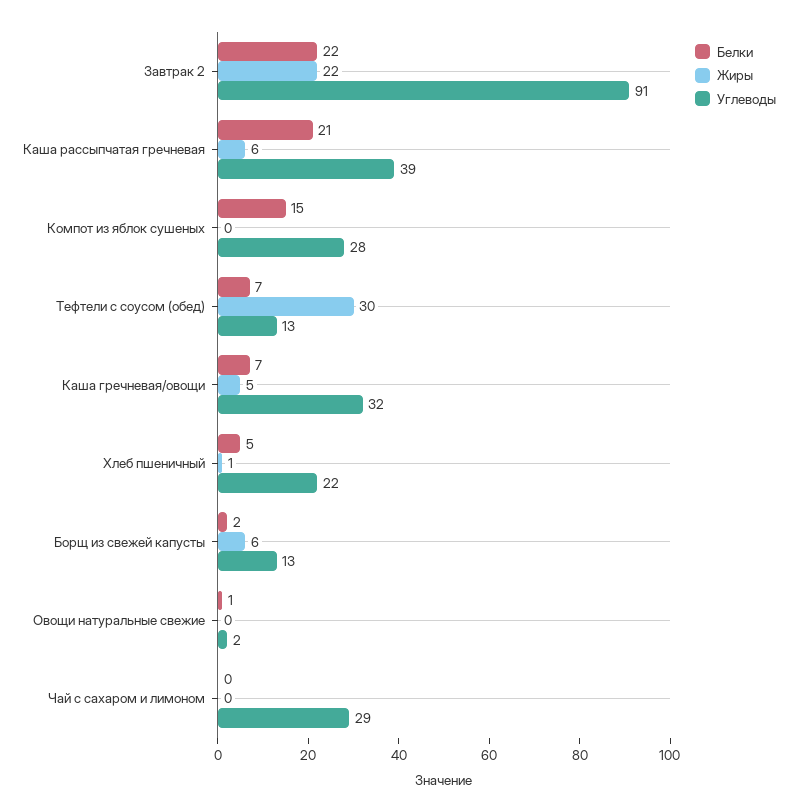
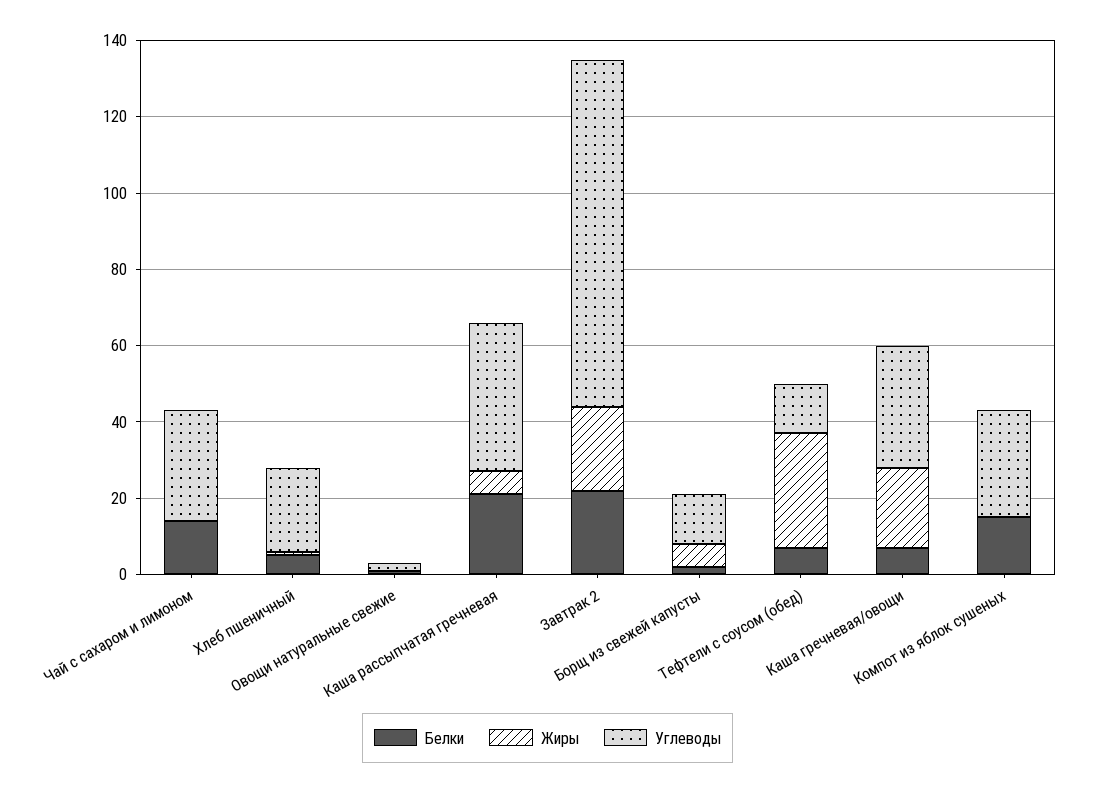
Жиры, Каша гречневая/овощи: 5 -> 20
Белки, Чай с сахаром и лимоном: 0 -> 15

